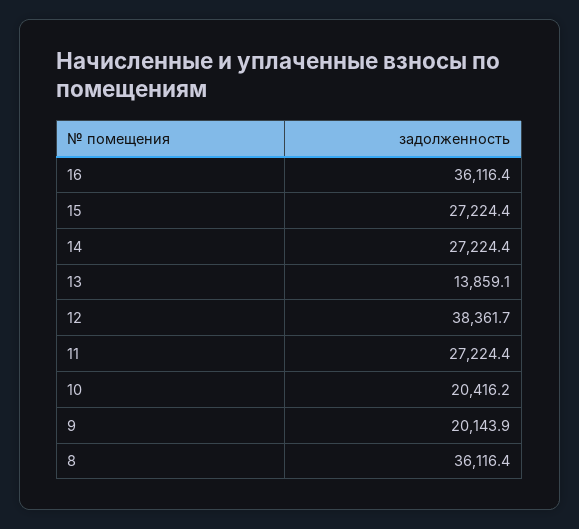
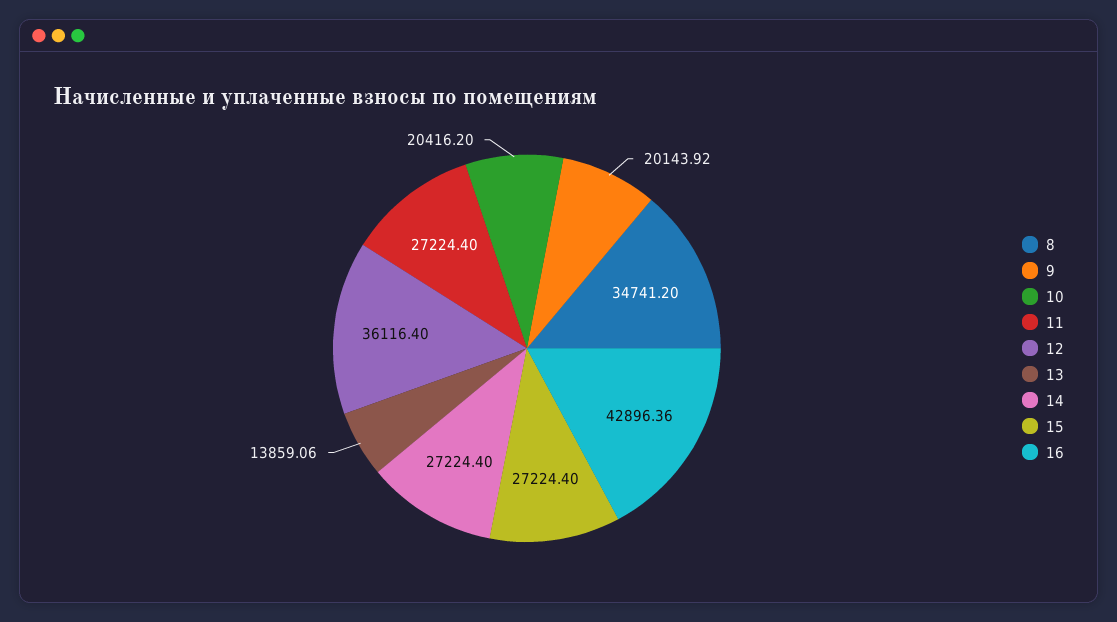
16: 36116.4 -> 42896.36
12: 38361.7 -> 36116.4
8: 36116.4 -> 34741.2

